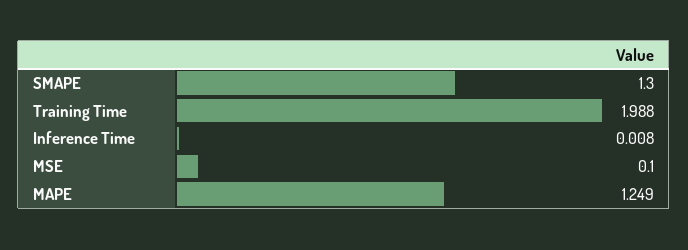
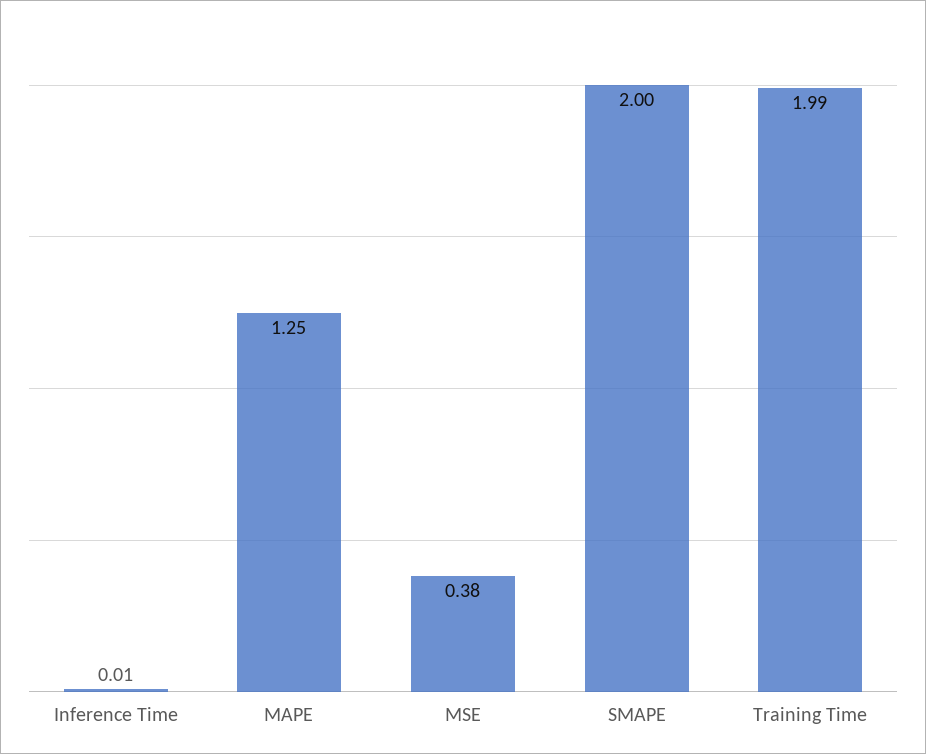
SMAPE: 1.3 -> 2
MSE: 0.1 -> 0.38

